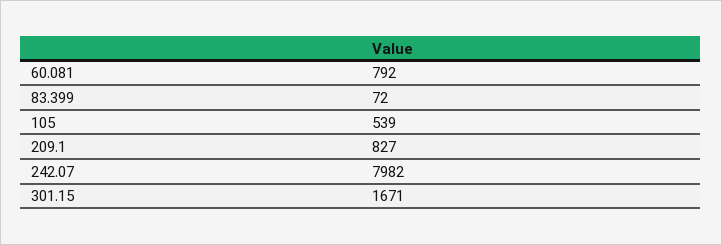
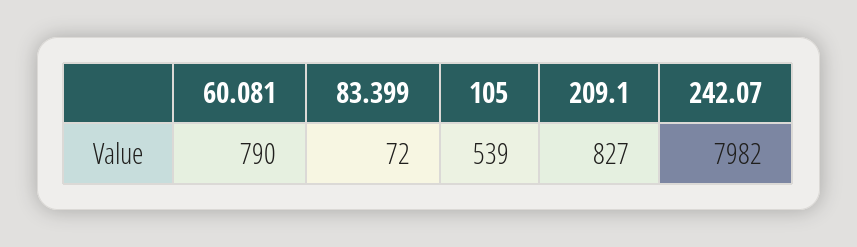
60.081: 792 -> 790
301.15: 1671 -> none

